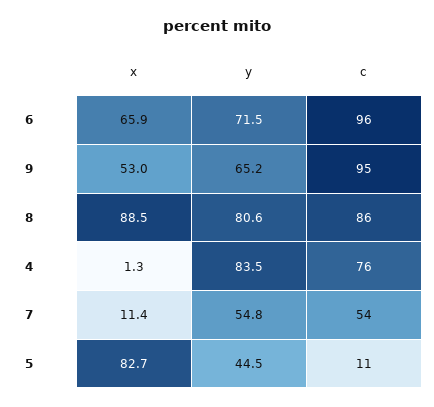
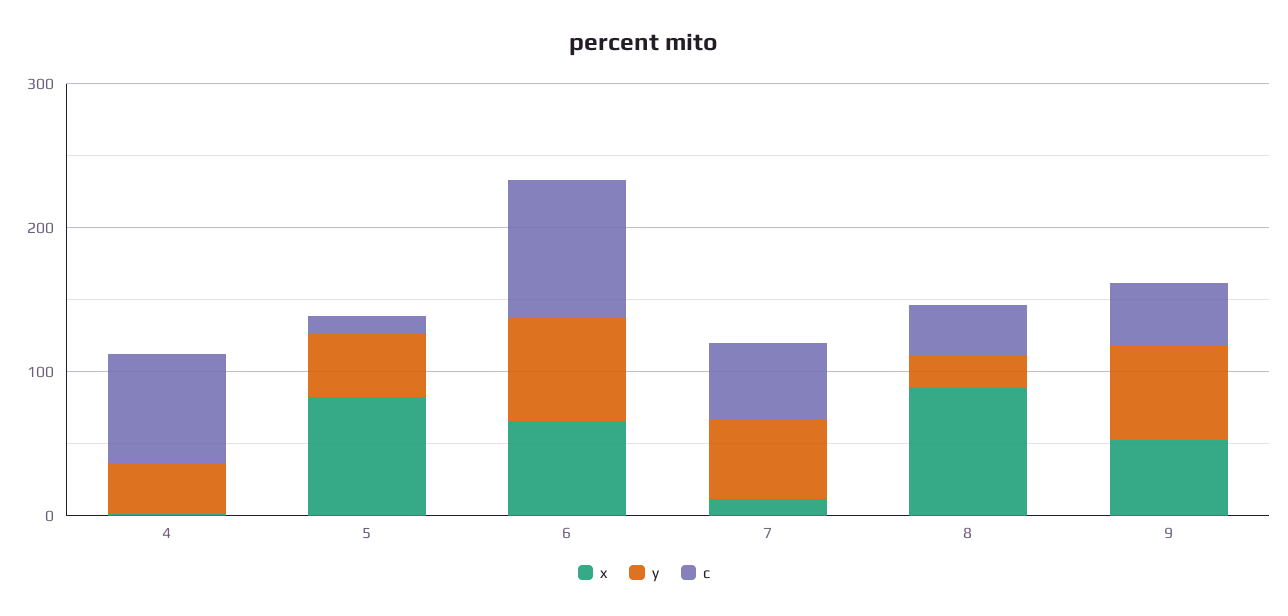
c, 9: 95 -> 40
y, 8: 80.6 -> 20
c, 8: 86 -> 40
y, 4: 83.5 -> 40

